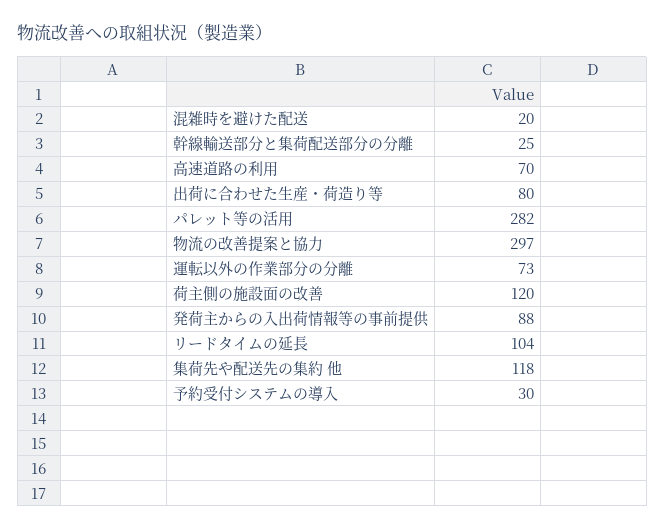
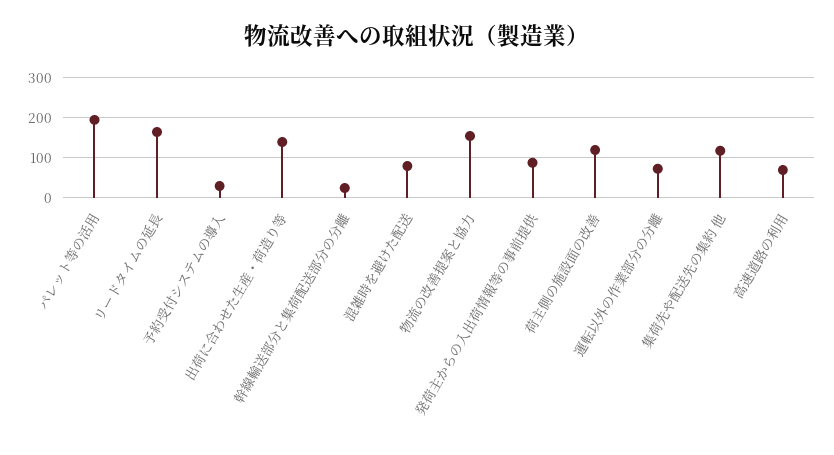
混雑時を避けた配送: 20 -> 80
出荷に合わせた生産・荷造り等: 80 -> 140
パレット等の活用: 282 -> 200
物流の改善提案と協力: 297 -> 160
リードタイムの延長: 104 -> 160

